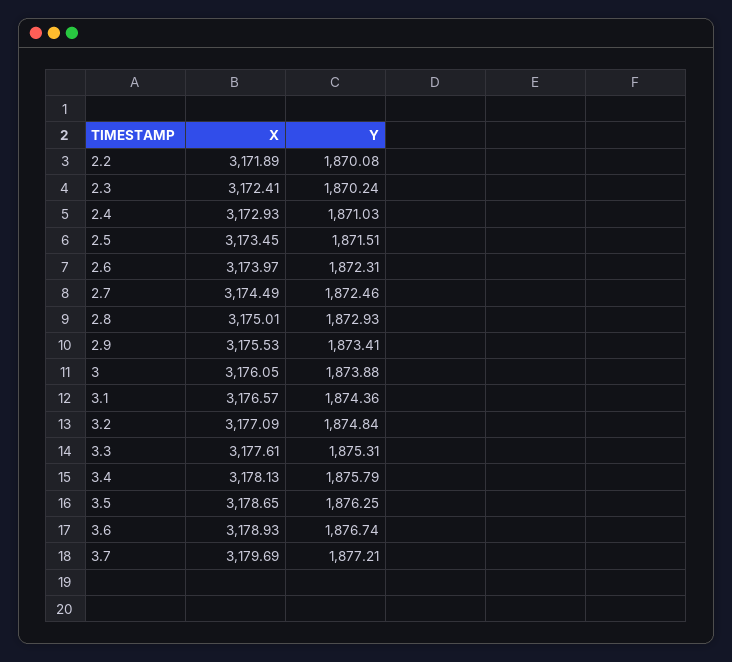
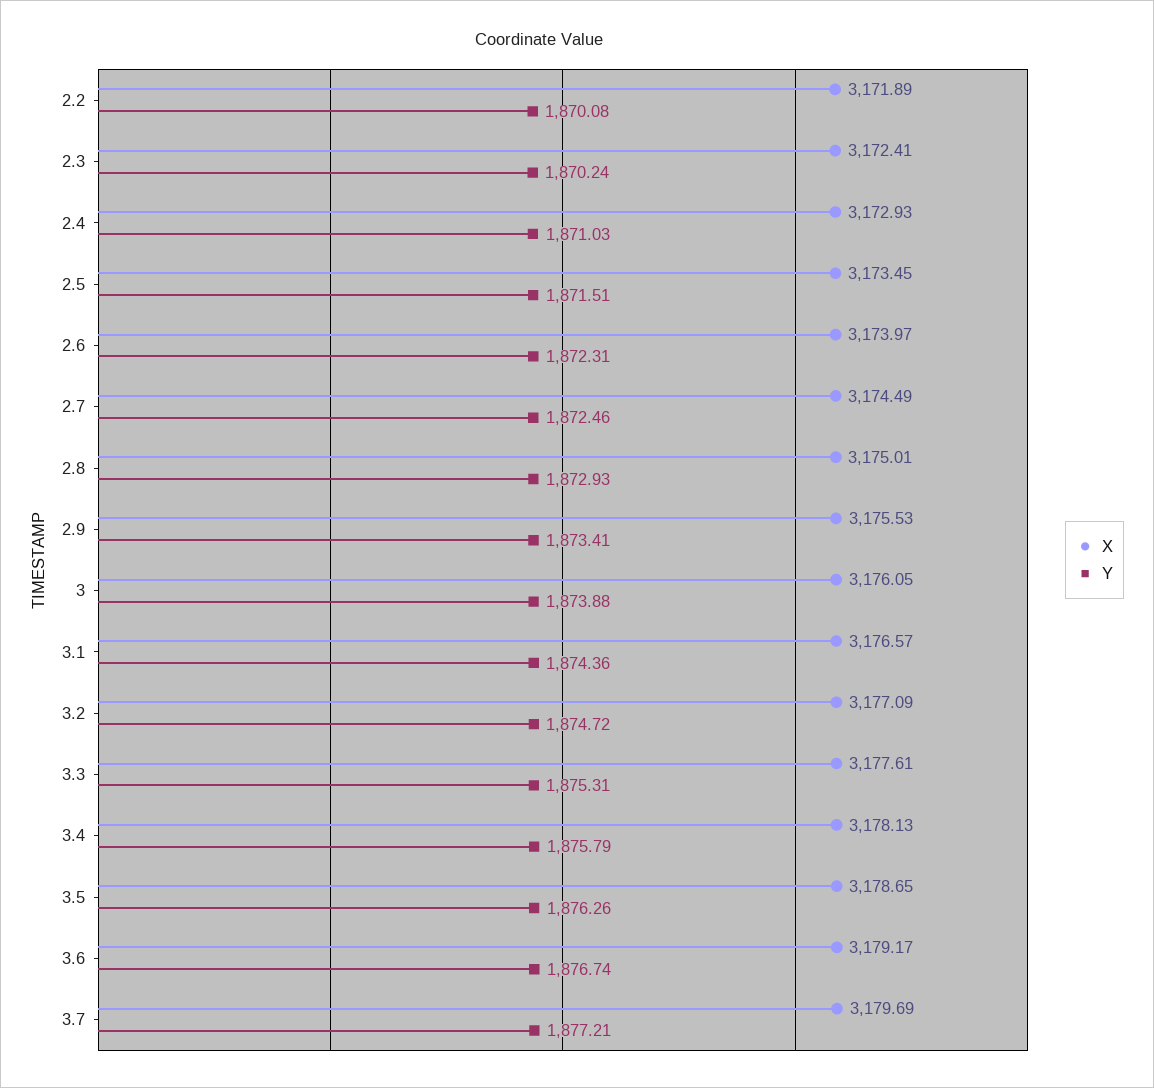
Y, 3.2: 1874.84 -> 1874.72
Y, 3.5: 1876.25 -> 1876.26
X, 3.6: 3178.93 -> 3179.17

